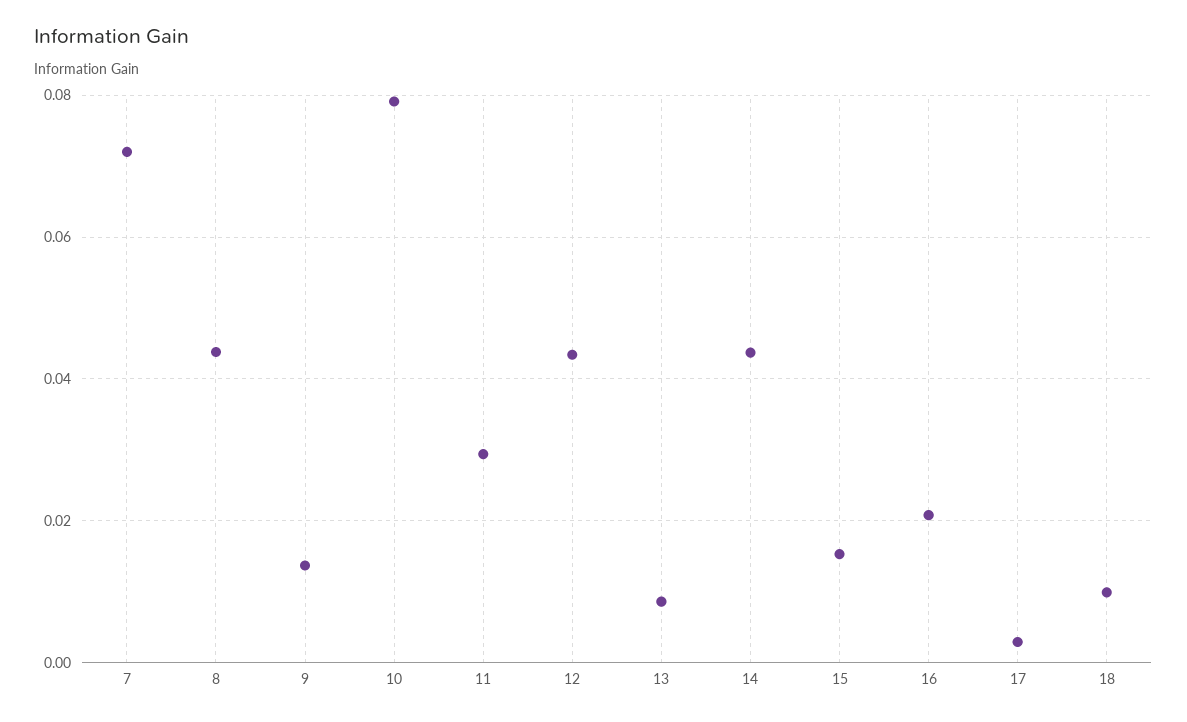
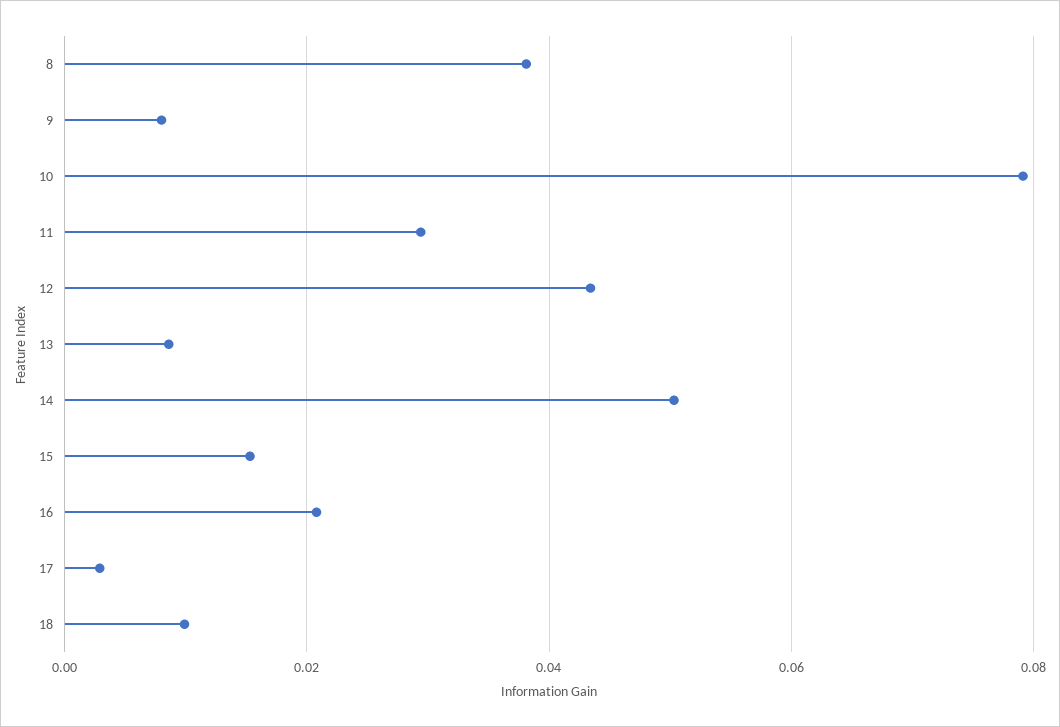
7: 0.072 -> none
8: 0.044 -> 0.038
9: 0.014 -> 0.008
14: 0.044 -> 0.05

